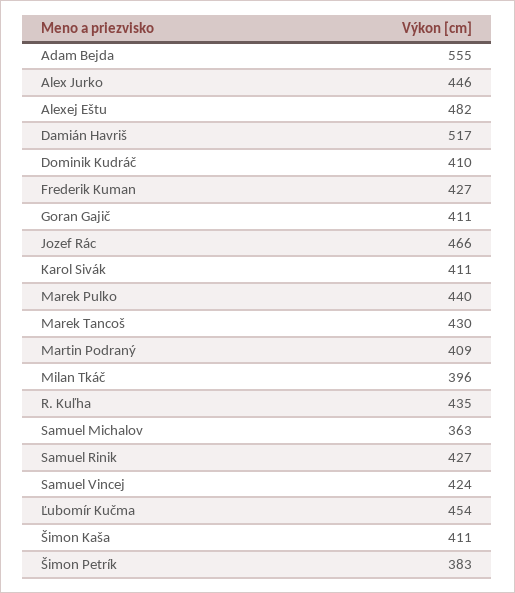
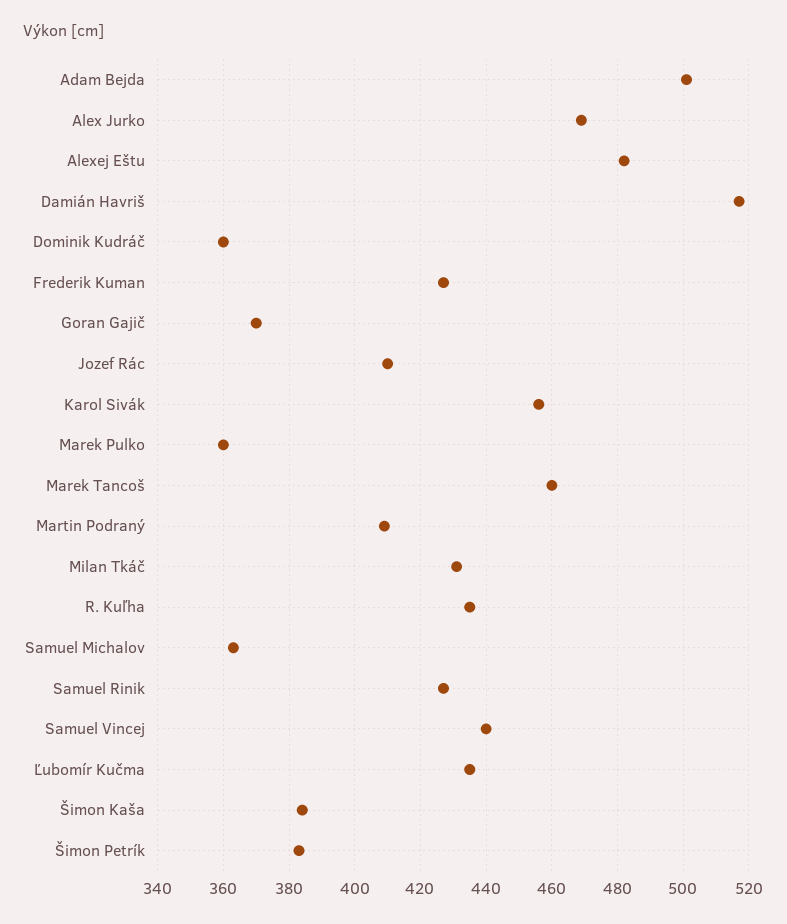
Adam Bejda: 555 -> 500
Alex Jurko: 446 -> 470
Dominik Kudráč: 410 -> 360
Goran Gajič: 411 -> 370
Jozef Rác: 466 -> 410
Karol Sivák: 411 -> 455
Marek Pulko: 440 -> 360
Marek Tancoš: 430 -> 460
Milan Tkáč: 396 -> 430
Samuel Vincej: 424 -> 440
Ľubomír Kučma: 454 -> 435
Šimon Kaša: 411 -> 385

